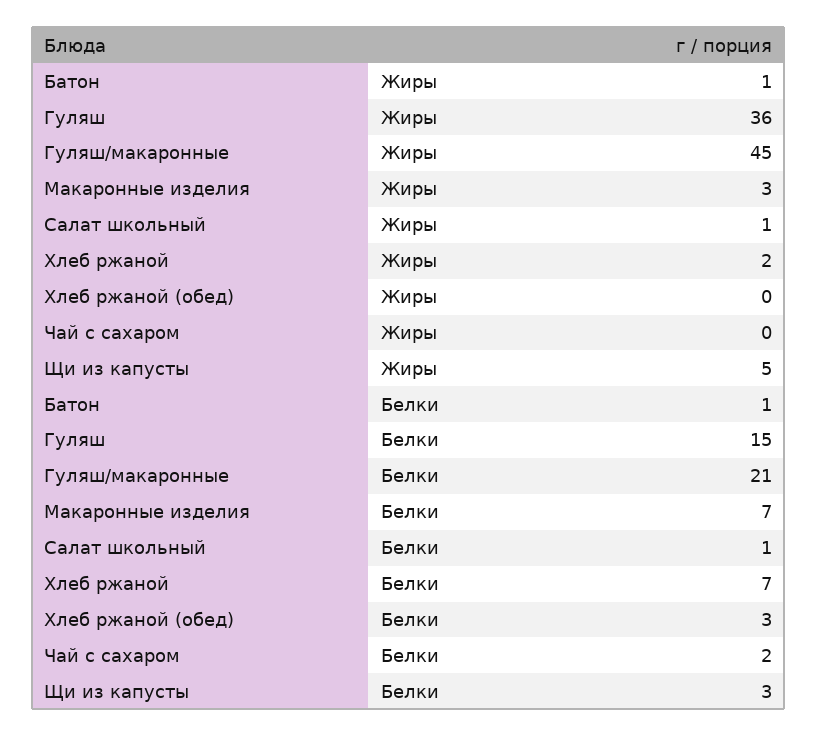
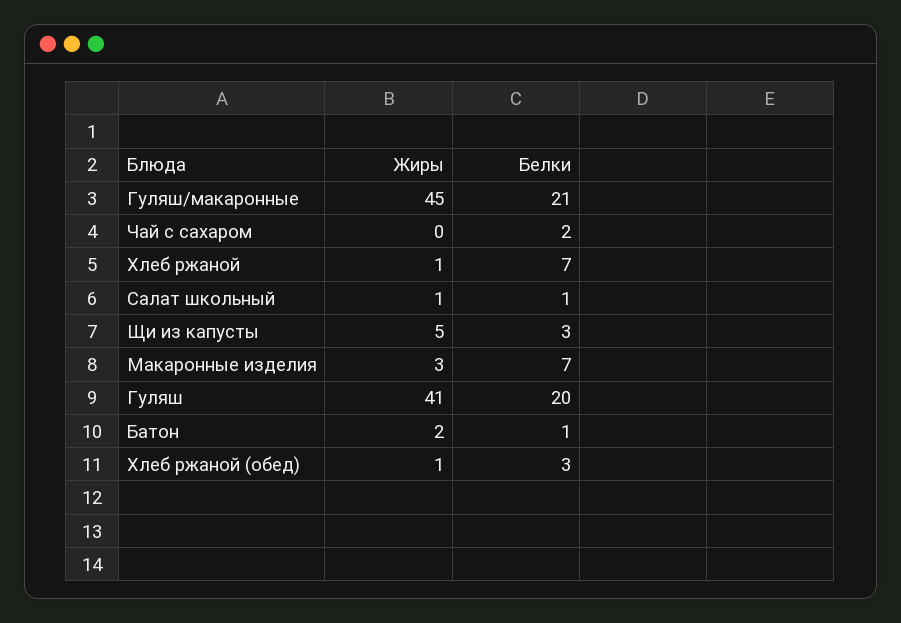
Батон, Жиры: 1 -> 2
Гуляш, Жиры: 36 -> 41
Хлеб ржаной, Жиры: 2 -> 1
Хлеб ржаной (обед), Жиры: 0 -> 1
Гуляш, Белки: 15 -> 20

